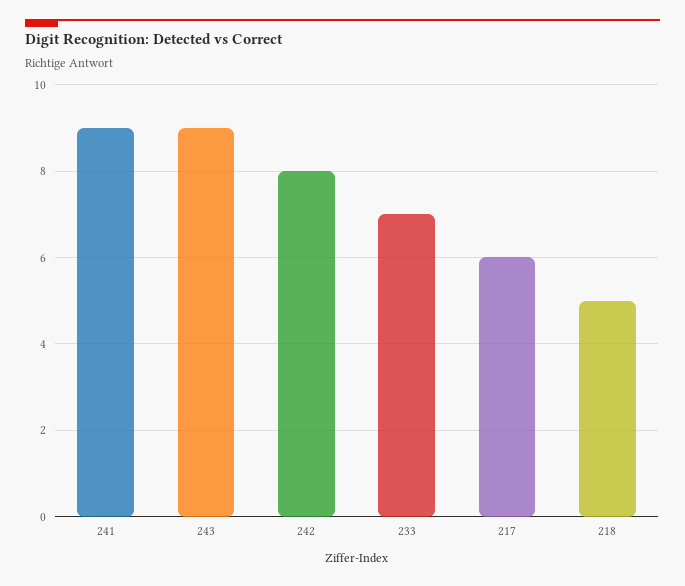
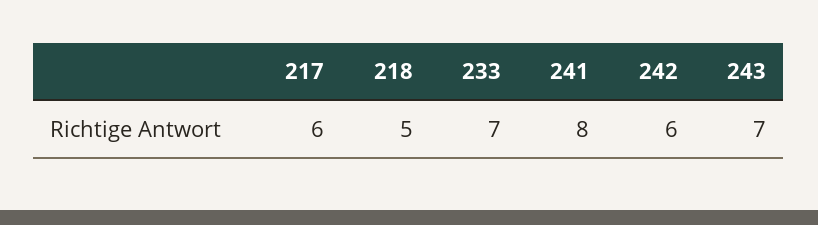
241: 9 -> 8
243: 9 -> 7
242: 8 -> 6

